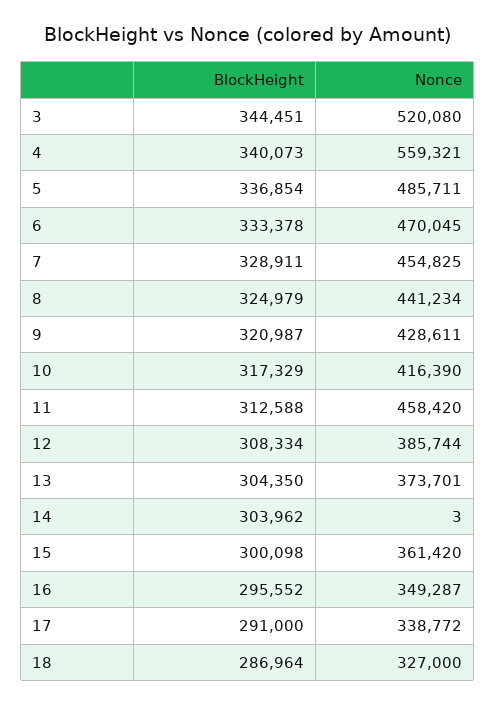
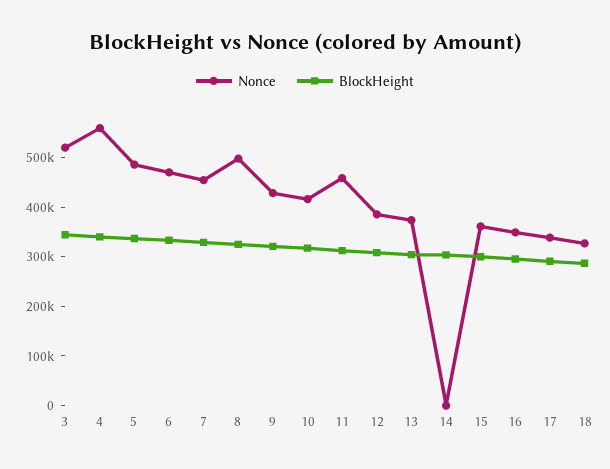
Nonce, 8: 441234 -> 500000

